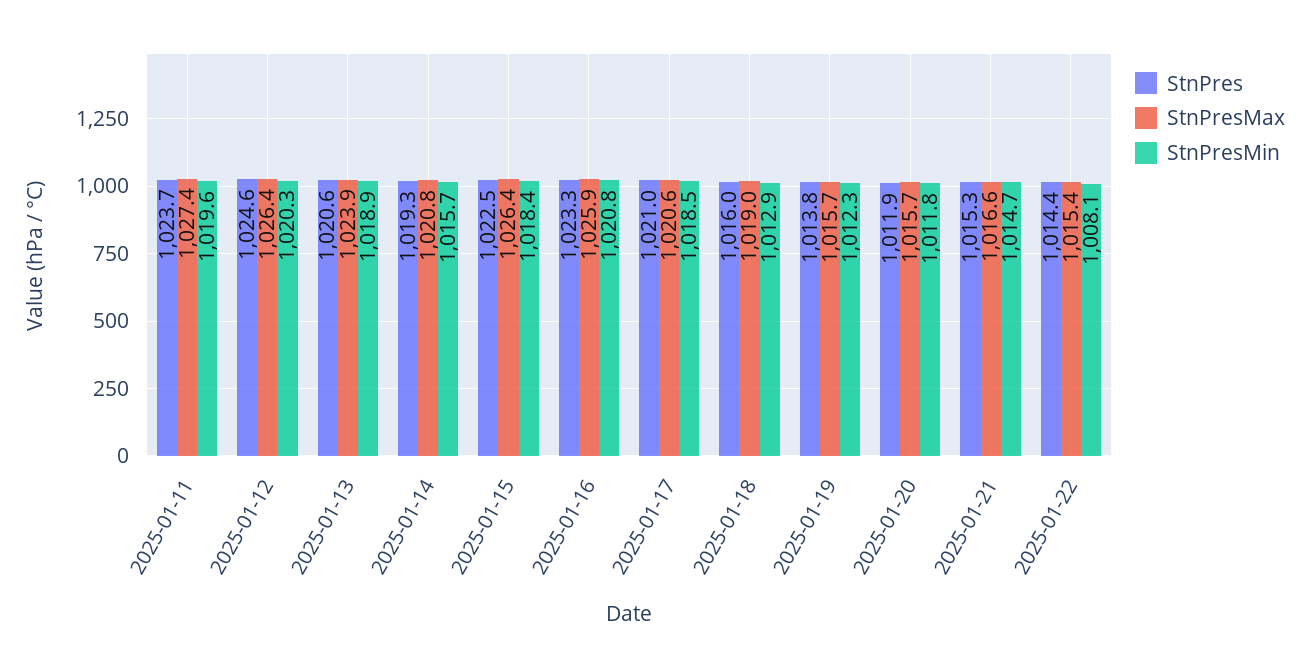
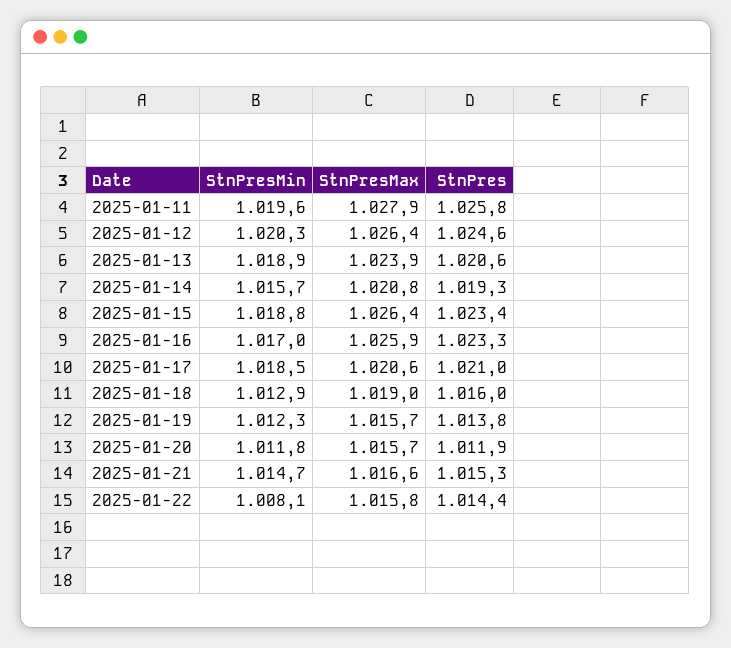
StnPres, 2025-01-11: 1023.7 -> 1025.8
StnPresMax, 2025-01-11: 1027.4 -> 1027.9
StnPres, 2025-01-15: 1022.5 -> 1023.4
StnPresMin, 2025-01-15: 1018.4 -> 1018.8
StnPresMin, 2025-01-16: 1020.8 -> 1017
StnPresMax, 2025-01-22: 1015.4 -> 1015.8

